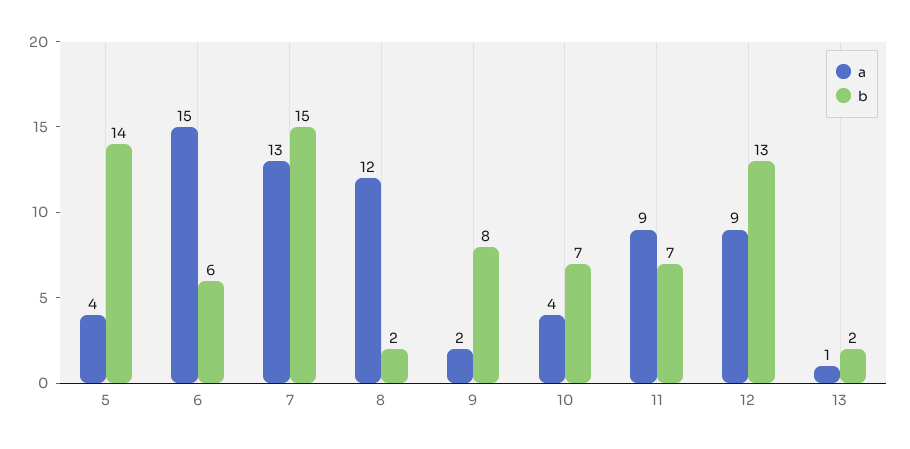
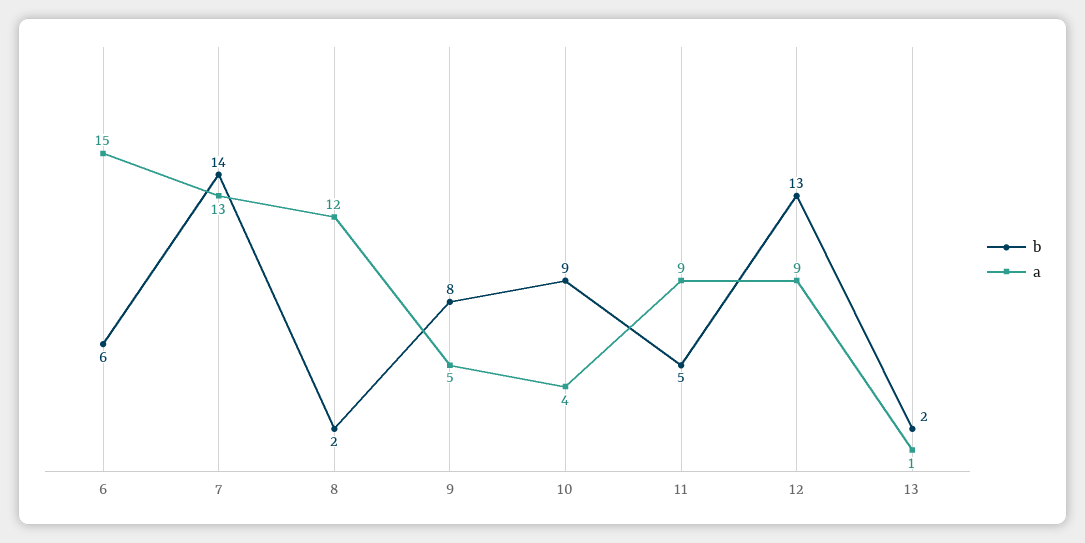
a, 5: 4 -> none
b, 5: 14 -> none
b, 7: 15 -> 14
a, 9: 2 -> 5
b, 10: 7 -> 9
b, 11: 7 -> 5

